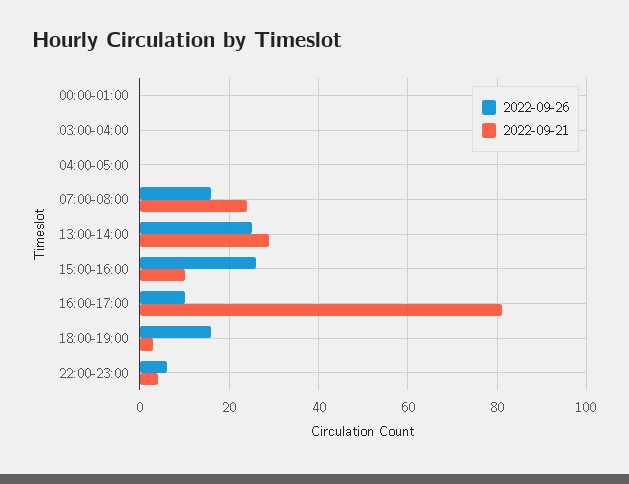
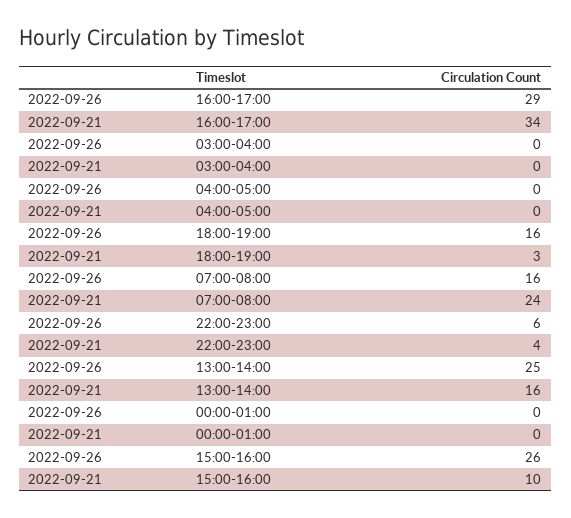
2022-09-21, 13:00-14:00: 30 -> 16
2022-09-26, 16:00-17:00: 10 -> 29
2022-09-21, 16:00-17:00: 80 -> 34

